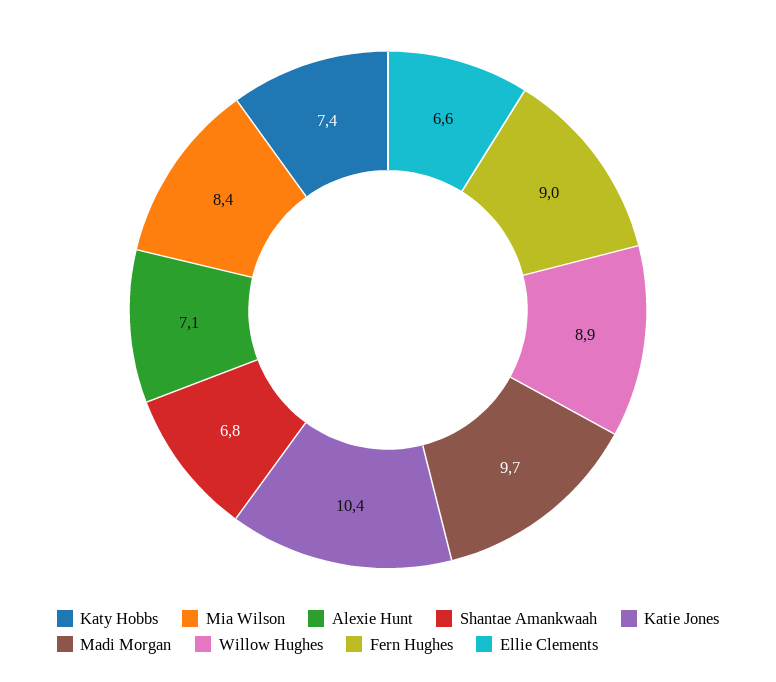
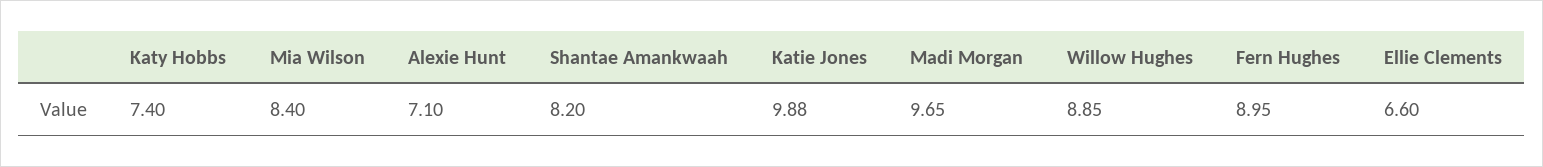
Shantae Amankwaah: 6.8 -> 8.2
Katie Jones: 10.4 -> 9.88

